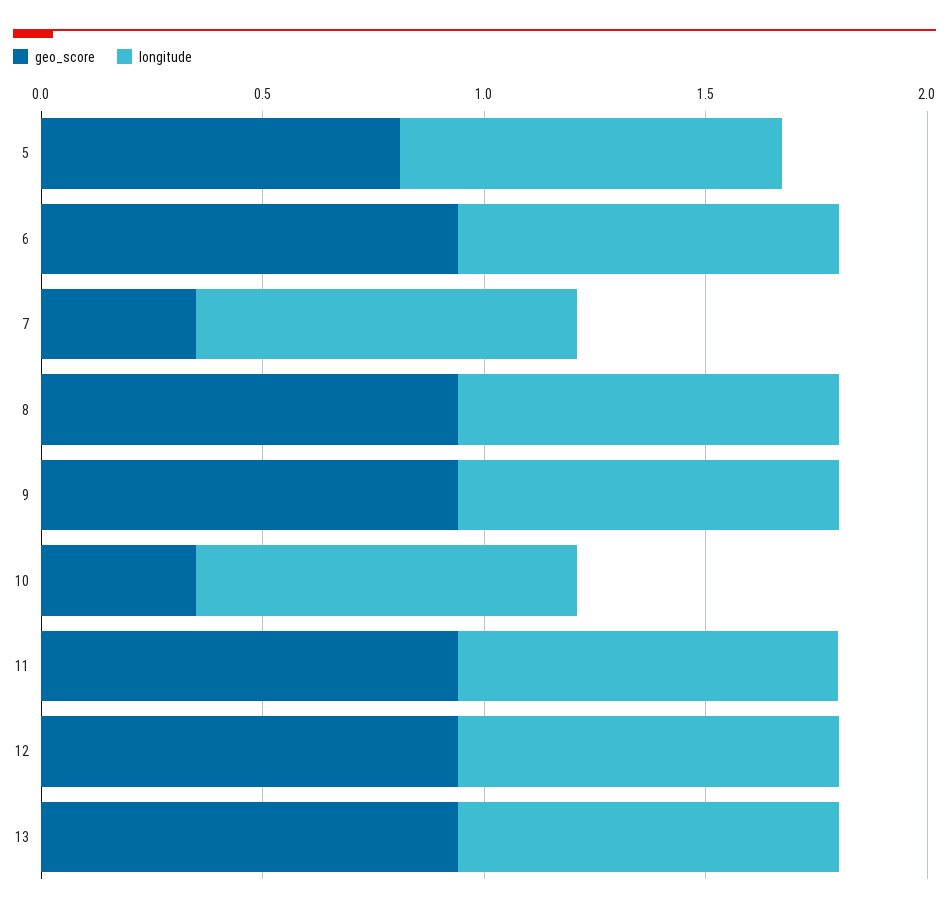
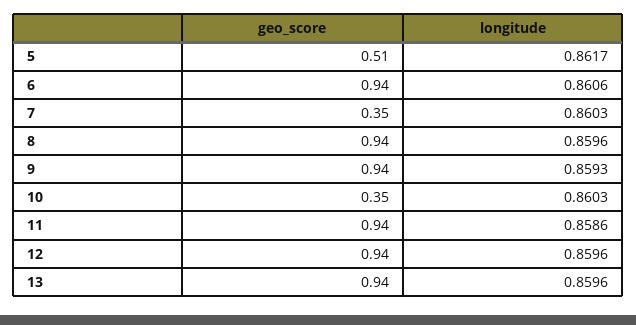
geo_score, 5: 0.8 -> 0.51

